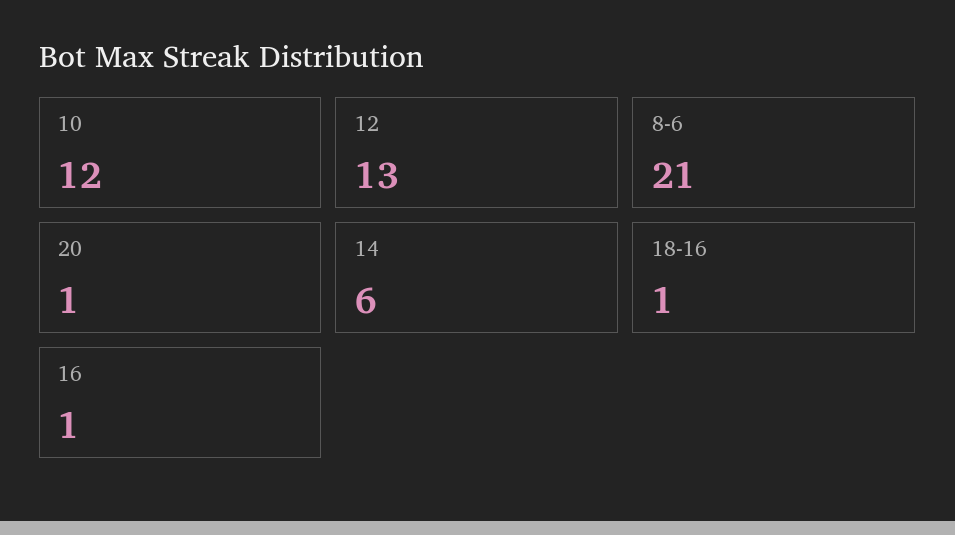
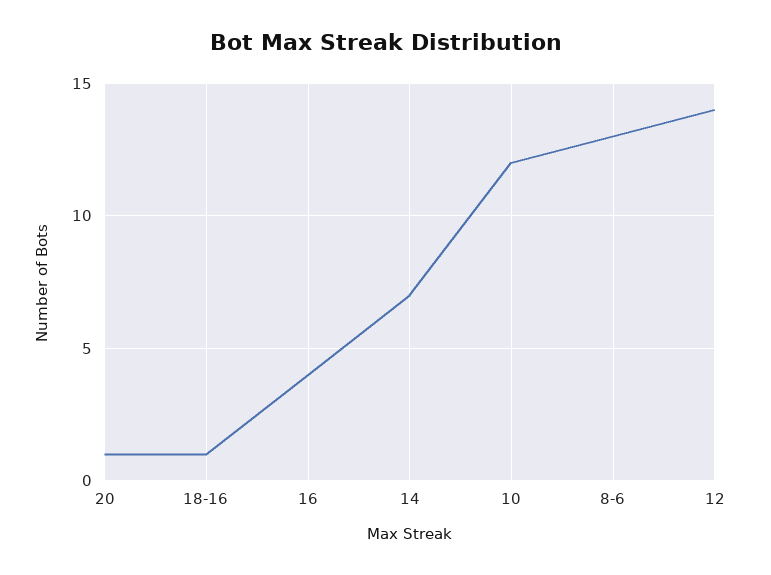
12: 13 -> 14
8-6: 21 -> 13
14: 6 -> 7
16: 1 -> 4

